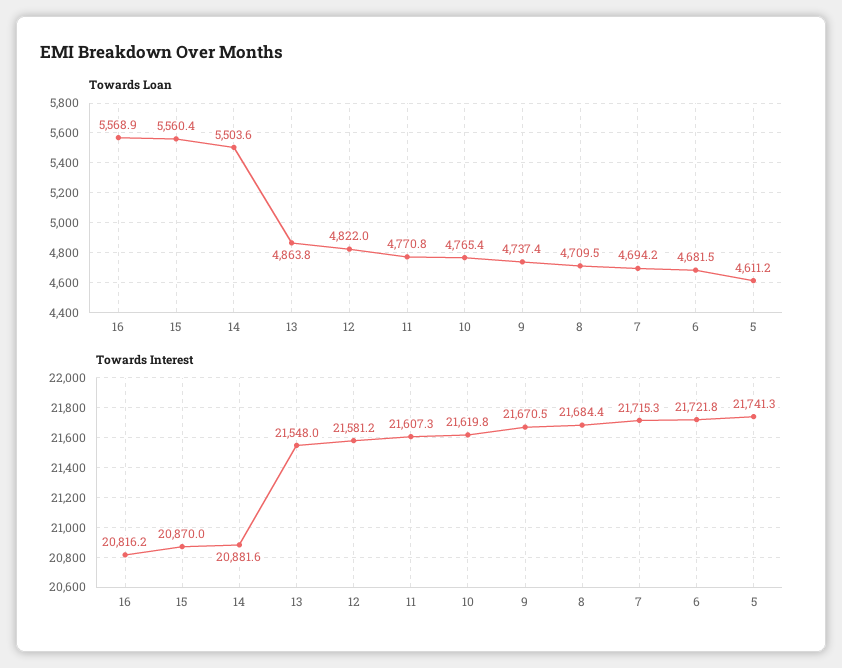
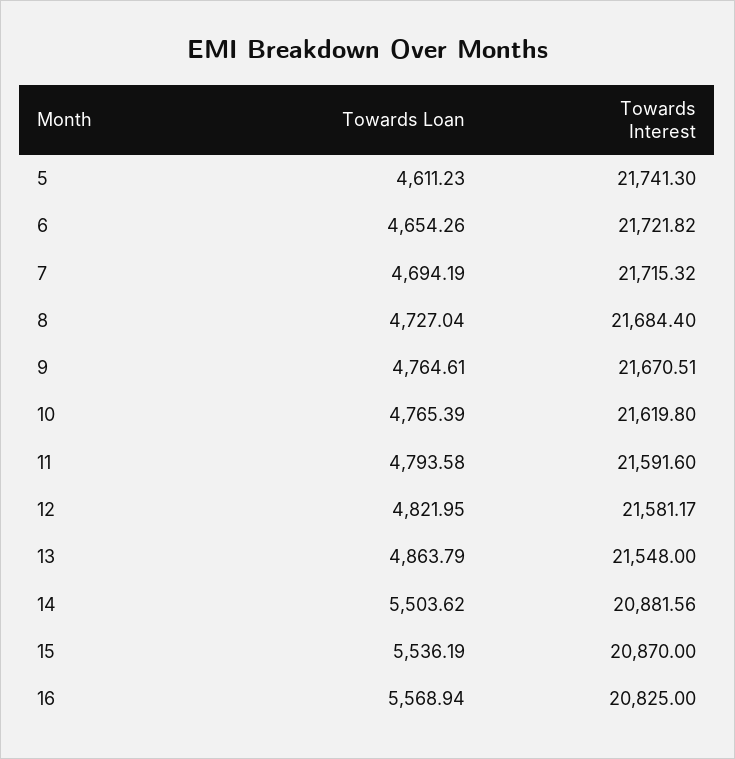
Towards Loan, 15: 5560.4 -> 5536.19
Towards Loan, 11: 4770.8 -> 4793.58
Towards Loan, 9: 4737.4 -> 4764.61
Towards Loan, 8: 4709.5 -> 4727.04
Towards Loan, 6: 4681.5 -> 4654.26
Towards Interest, 16: 20816.2 -> 20825
Towards Interest, 11: 21607.3 -> 21591.6

